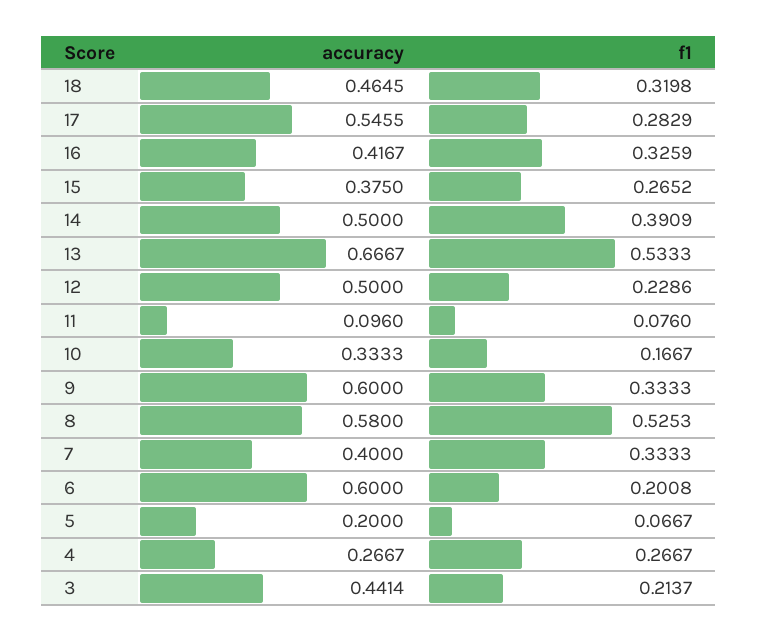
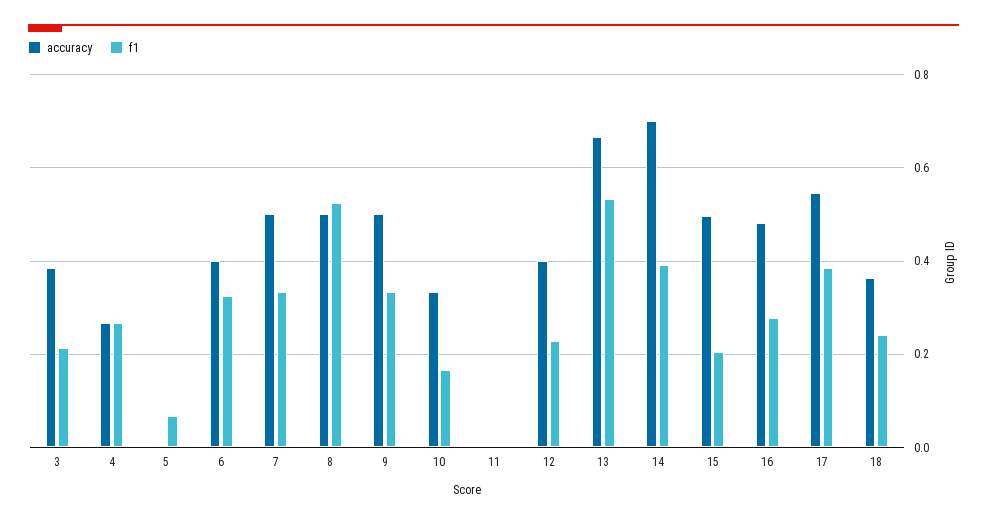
accuracy, 18: 0.4645 -> 0.36
f1, 18: 0.3198 -> 0.24
f1, 17: 0.2829 -> 0.38
accuracy, 16: 0.4167 -> 0.48
f1, 16: 0.3259 -> 0.28
accuracy, 15: 0.375 -> 0.5
f1, 15: 0.2652 -> 0.2
accuracy, 14: 0.5 -> 0.7
accuracy, 12: 0.5 -> 0.4
accuracy, 11: 0.096 -> 0
f1, 11: 0.076 -> 0
accuracy, 9: 0.6 -> 0.5
accuracy, 8: 0.58 -> 0.5
accuracy, 7: 0.4 -> 0.5
accuracy, 6: 0.6 -> 0.4
f1, 6: 0.2008 -> 0.32
accuracy, 5: 0.2 -> 0
accuracy, 3: 0.4414 -> 0.38

